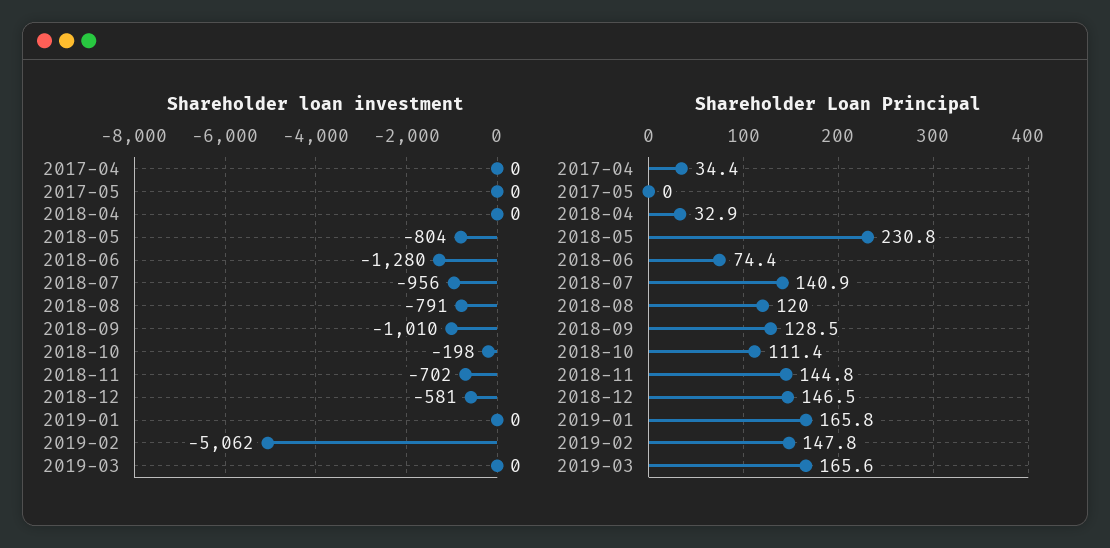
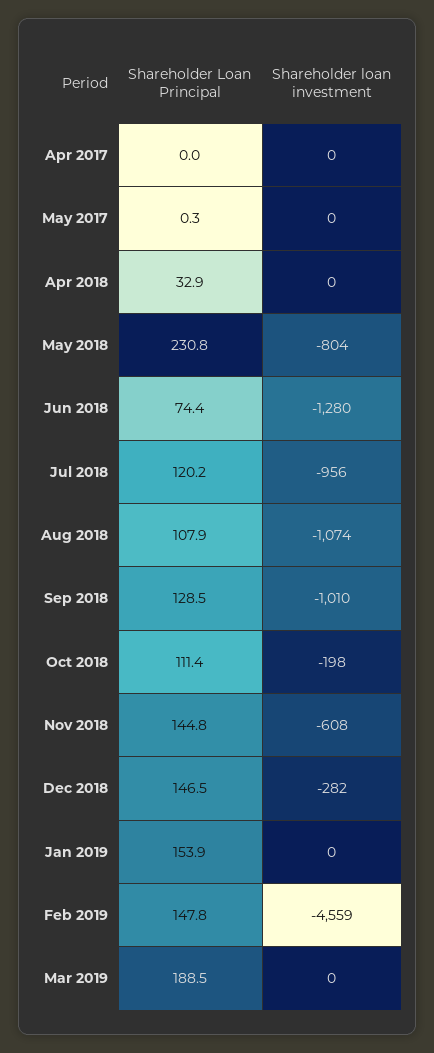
Shareholder loan investment, 2018-08: -791 -> -1074
Shareholder loan investment, 2018-11: -702 -> -608
Shareholder loan investment, 2018-12: -581 -> -282
Shareholder loan investment, 2019-02: -5062 -> -4559
Shareholder Loan Principal, 2017-04: 34.4 -> 0
Shareholder Loan Principal, 2017-05: 0 -> 0.3
Shareholder Loan Principal, 2018-07: 140.9 -> 120.2
Shareholder Loan Principal, 2018-08: 120 -> 107.9
Shareholder Loan Principal, 2019-01: 165.8 -> 153.9
Shareholder Loan Principal, 2019-03: 165.6 -> 188.5

